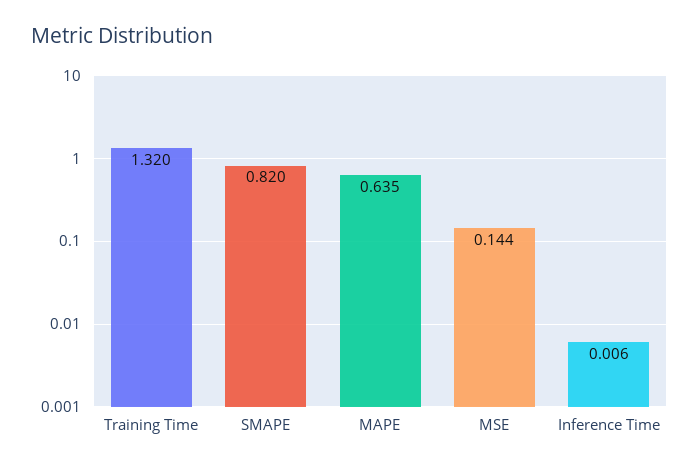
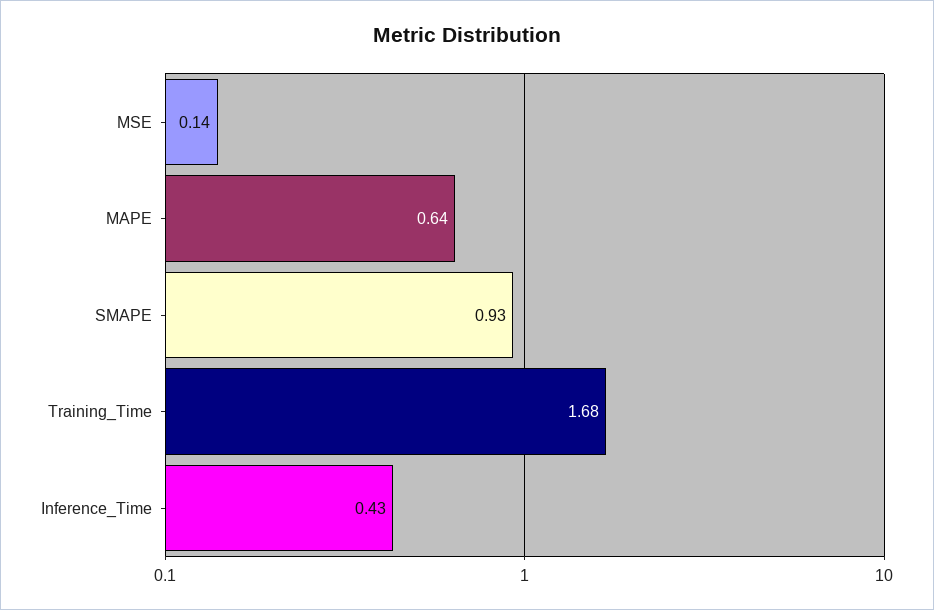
Training Time: 1.32 -> 1.68
SMAPE: 0.82 -> 0.93
Inference Time: 0.006 -> 0.43

